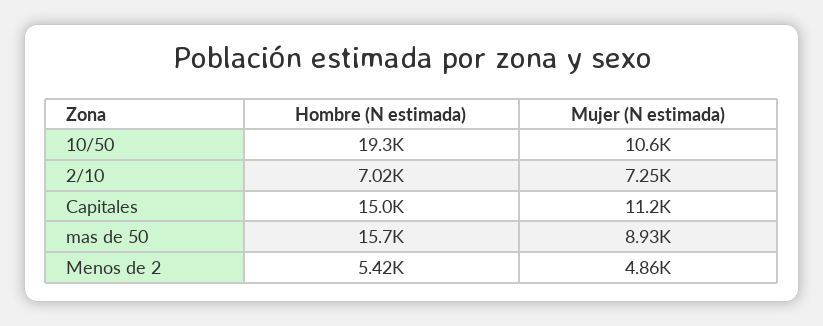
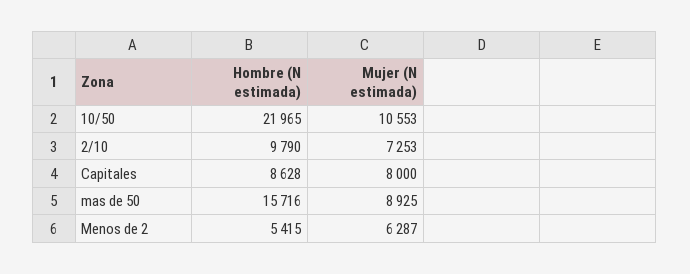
Hombre (N estimada), 10/50: 19300 -> 21965
Hombre (N estimada), 2/10: 7020 -> 9790
Hombre (N estimada), Capitales: 15000 -> 8628
Mujer (N estimada), Capitales: 11200 -> 8000
Mujer (N estimada), Menos de 2: 4860 -> 6287

